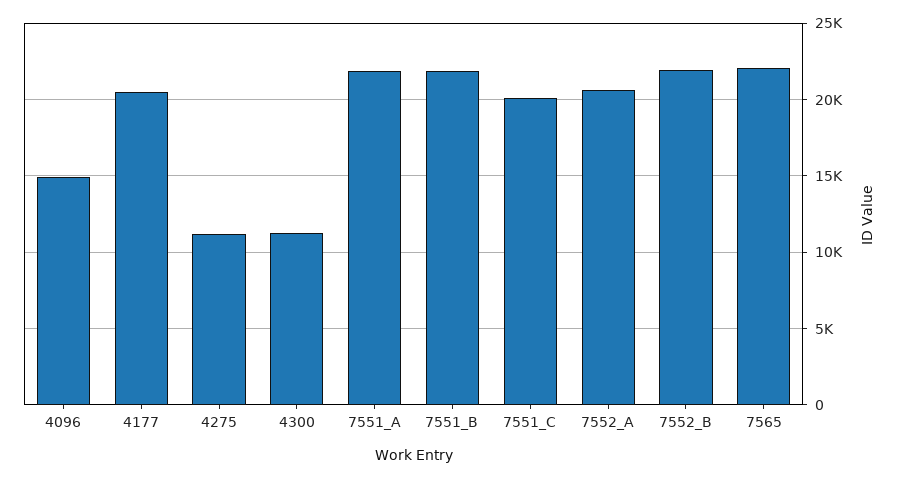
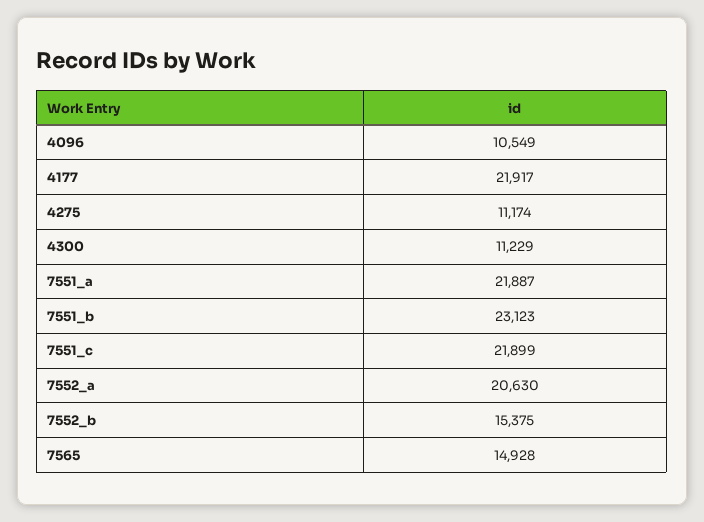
4096: 15000 -> 10549
4177: 20500 -> 21917
7551_B: 22000 -> 23123
7551_C: 20000 -> 21899
7552_B: 22000 -> 15375
7565: 22000 -> 14928

